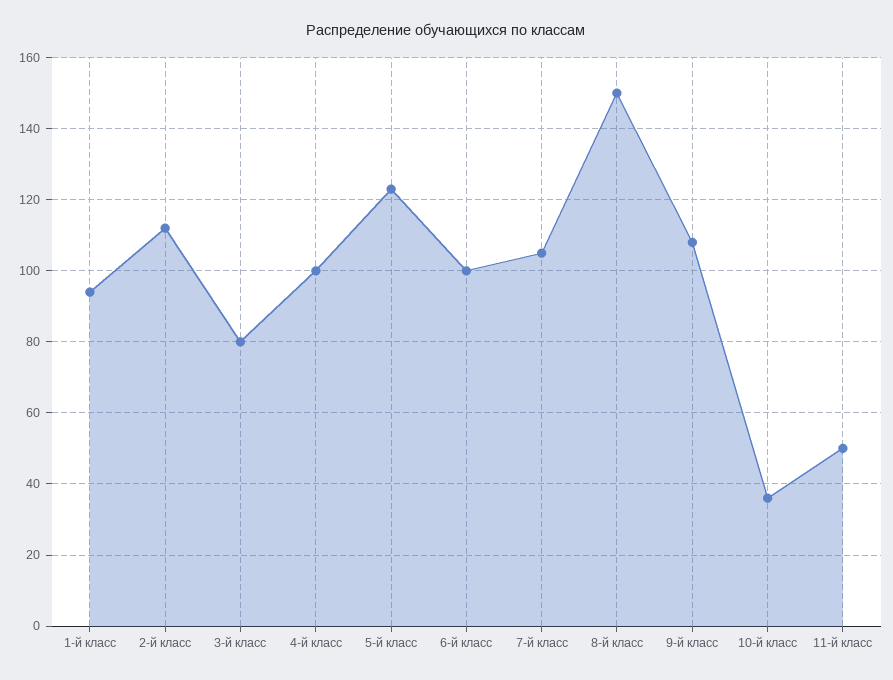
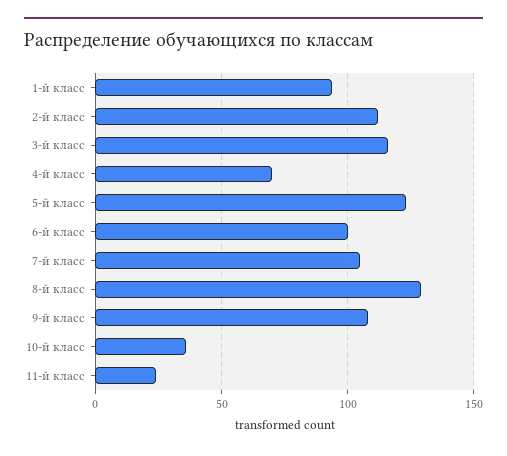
3-й класс: 80 -> 115
4-й класс: 100 -> 70
8-й класс: 150 -> 130
11-й класс: 50 -> 25

